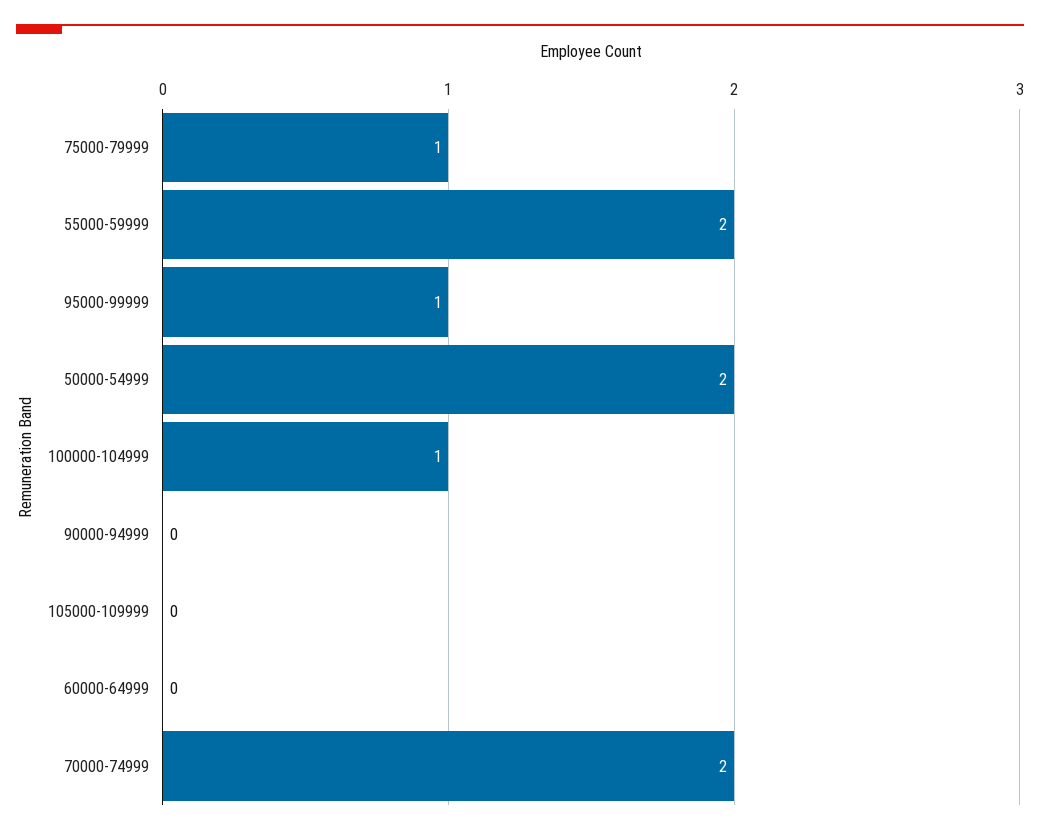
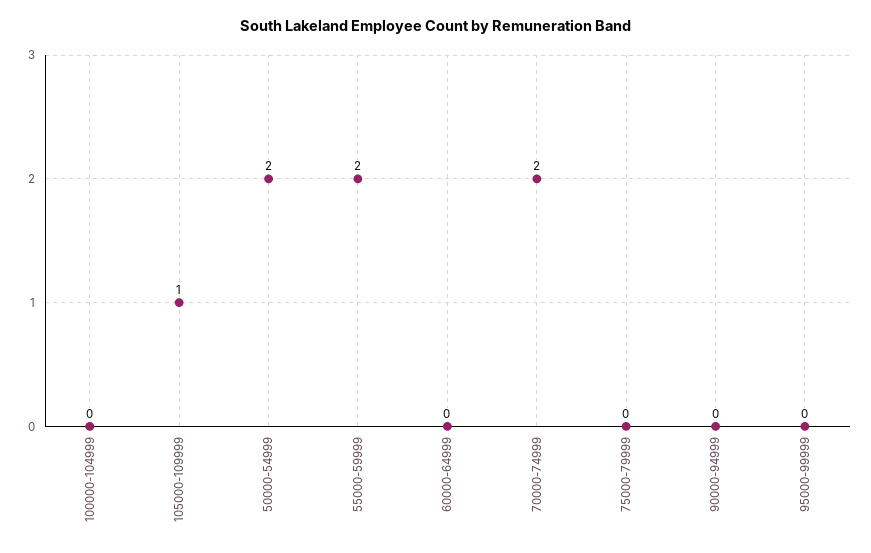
75000-79999: 1 -> 0
95000-99999: 1 -> 0
100000-104999: 1 -> 0
105000-109999: 0 -> 1

